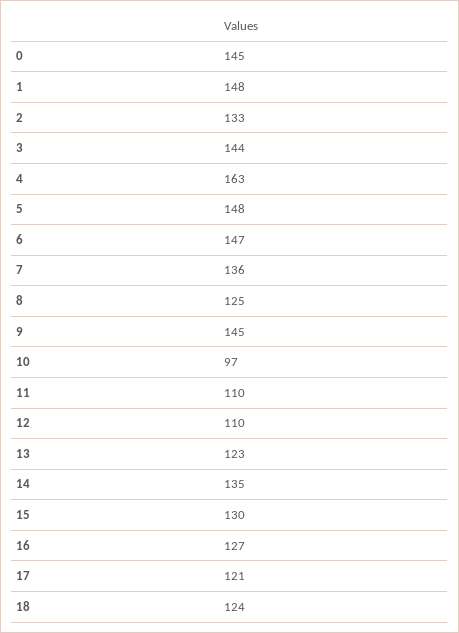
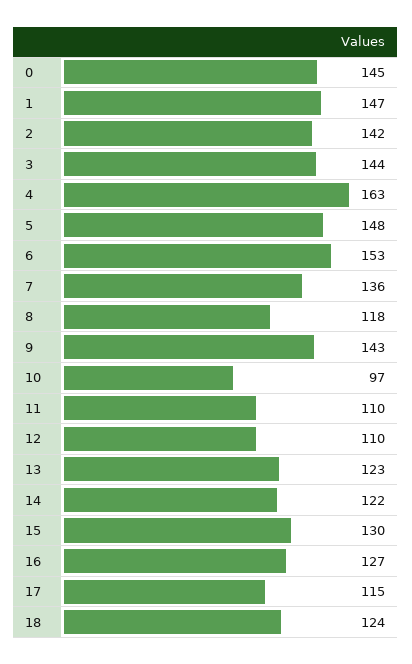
1: 148 -> 147
2: 133 -> 142
6: 147 -> 153
8: 125 -> 118
9: 145 -> 143
14: 135 -> 122
17: 121 -> 115

